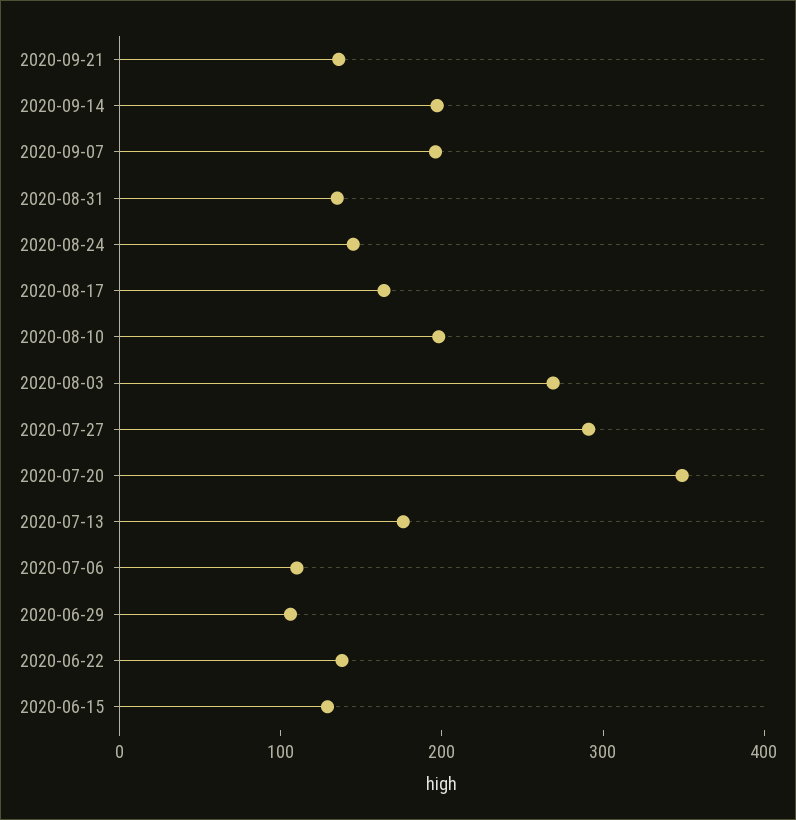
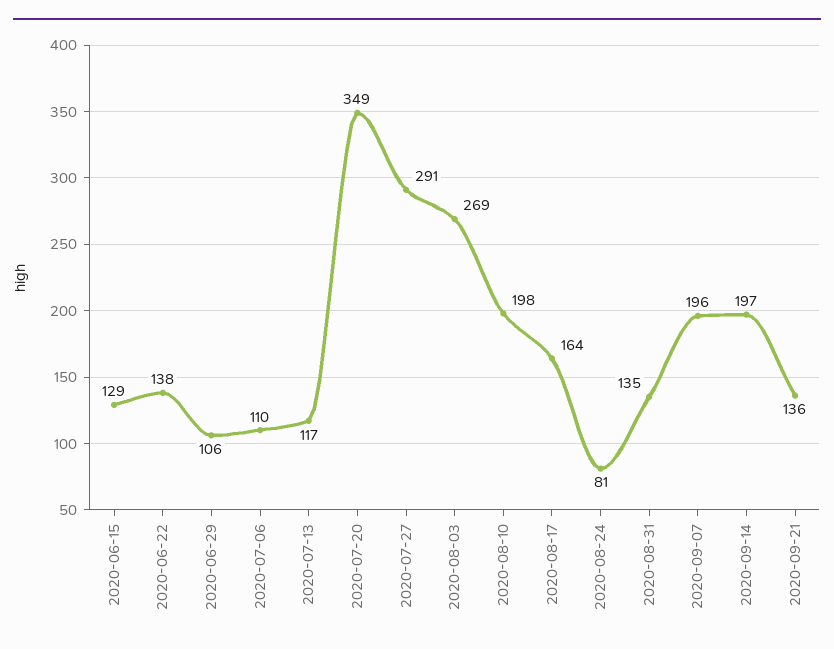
2020-08-24: 140 -> 81
2020-07-13: 180 -> 117

